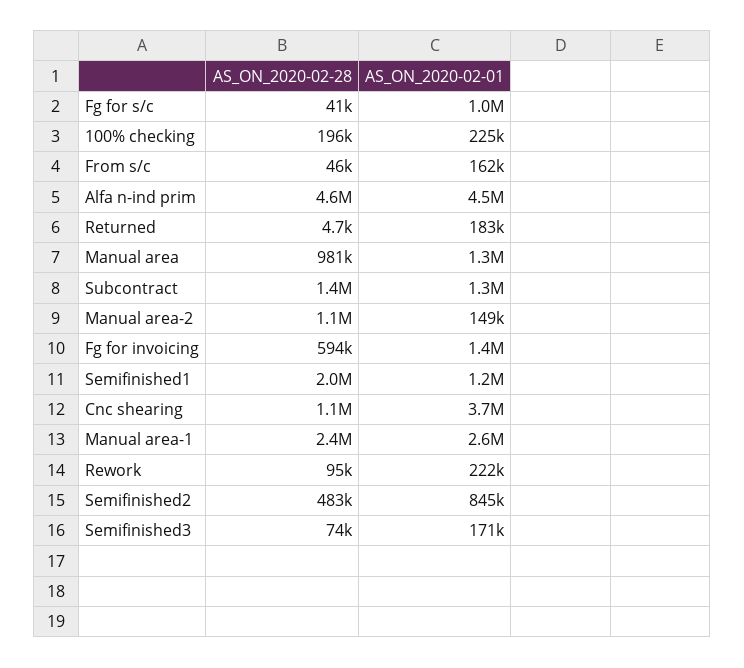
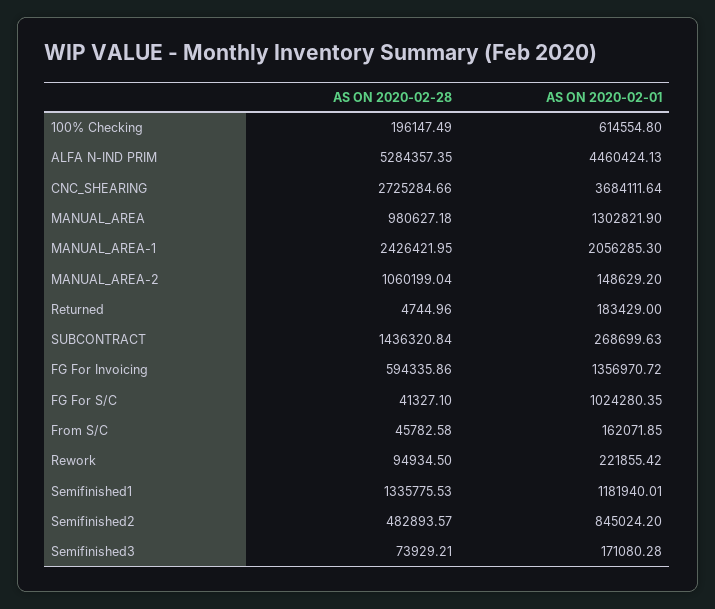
AS_ON_2020-02-01, 100% checking: 225000 -> 614554.8
AS_ON_2020-02-28, Alfa n-ind prim: 4600000 -> 5284357.35
AS_ON_2020-02-01, Subcontract: 1300000 -> 268699.63
AS_ON_2020-02-28, Semifinished1: 2000000 -> 1335775.53
AS_ON_2020-02-28, Cnc shearing: 1100000 -> 2725284.66
AS_ON_2020-02-01, Manual area-1: 2600000 -> 2056285.3

